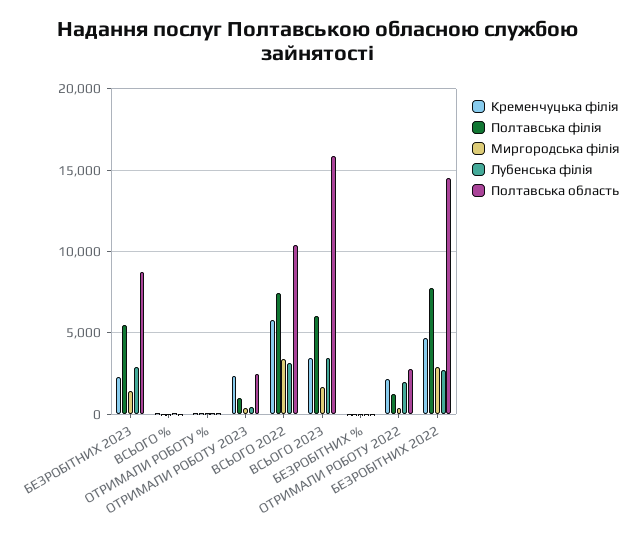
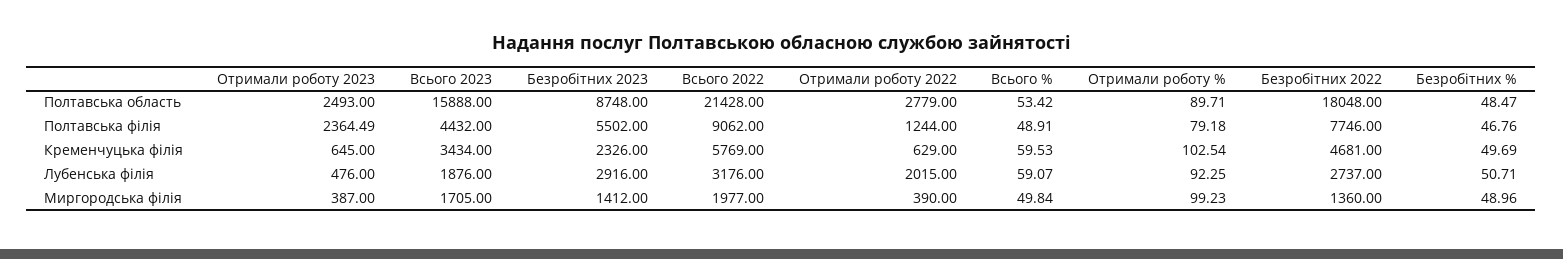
Кременчуцька філія, ОТРИМАЛИ РОБОТУ 2023: 2500 -> 645
Полтавська філія, ОТРИМАЛИ РОБОТУ 2023: 1000 -> 2364.49
Полтавська філія, ВСЬОГО 2022: 7500 -> 9062
Миргородська філія, ВСЬОГО 2022: 3500 -> 1977
Полтавська область, ВСЬОГО 2022: 10500 -> 21428
Полтавська філія, ВСЬОГО 2023: 6000 -> 4432
Лубенська філія, ВСЬОГО 2023: 3500 -> 1876
Кременчуцька філія, ОТРИМАЛИ РОБОТУ 2022: 2000 -> 629
Миргородська філія, БЕЗРОБІТНИХ 2022: 3000 -> 1360
Полтавська область, БЕЗРОБІТНИХ 2022: 14500 -> 18048

